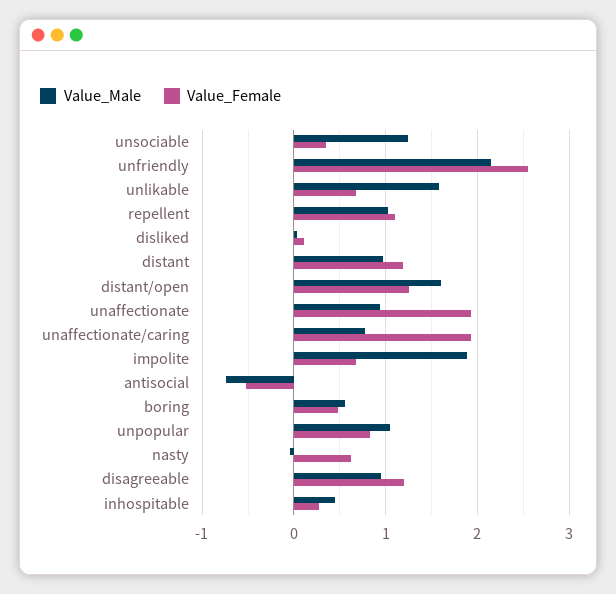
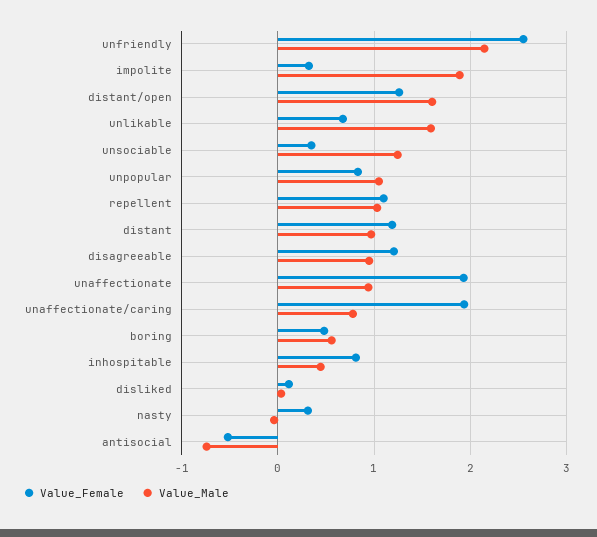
Value_Female, impolite: 0.7 -> 0.3
Value_Female, nasty: 0.6 -> 0.3
Value_Female, inhospitable: 0.3 -> 0.8

